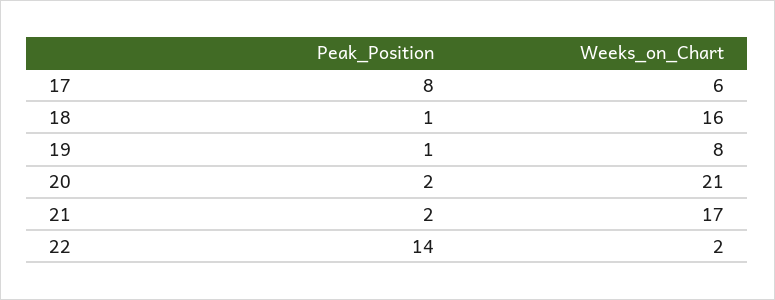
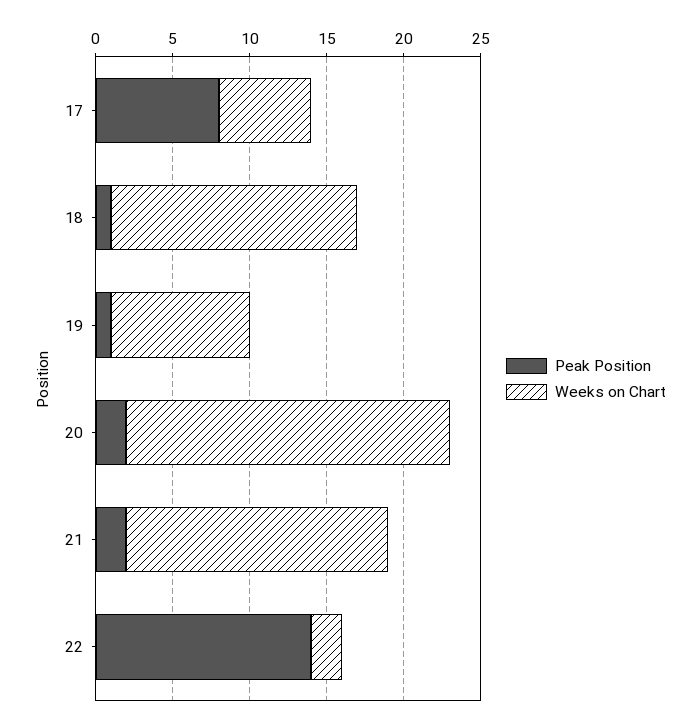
Weeks_on_Chart, 19: 8 -> 9

